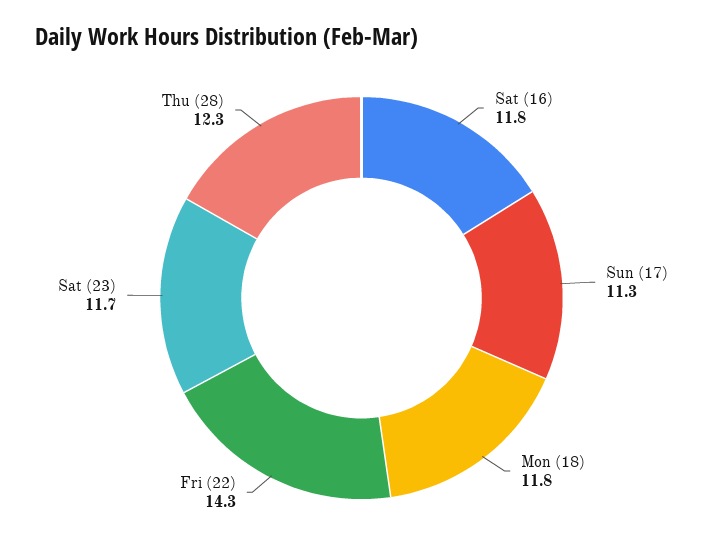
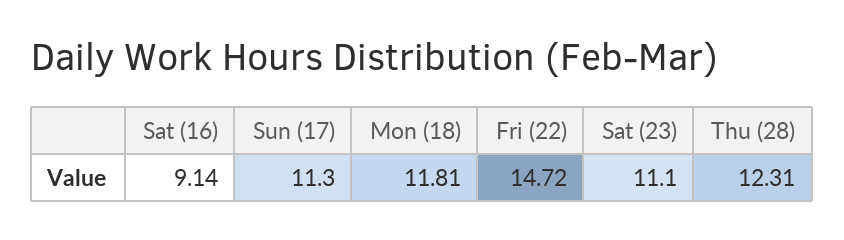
Sat (16): 11.8 -> 9.14
Fri (22): 14.3 -> 14.72
Sat (23): 11.7 -> 11.1

